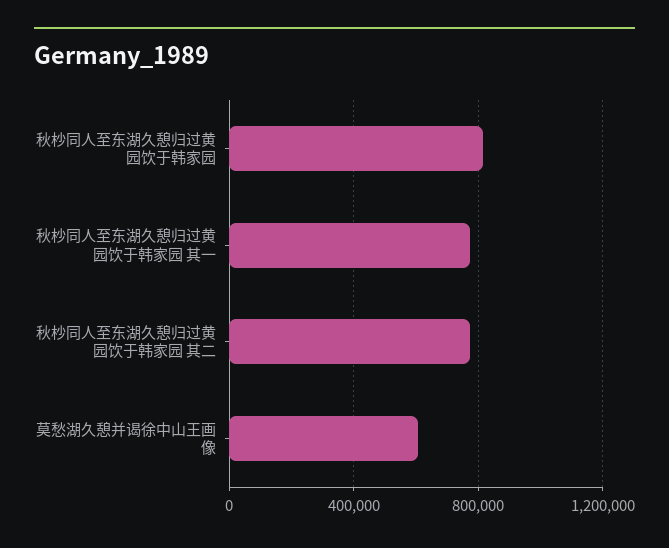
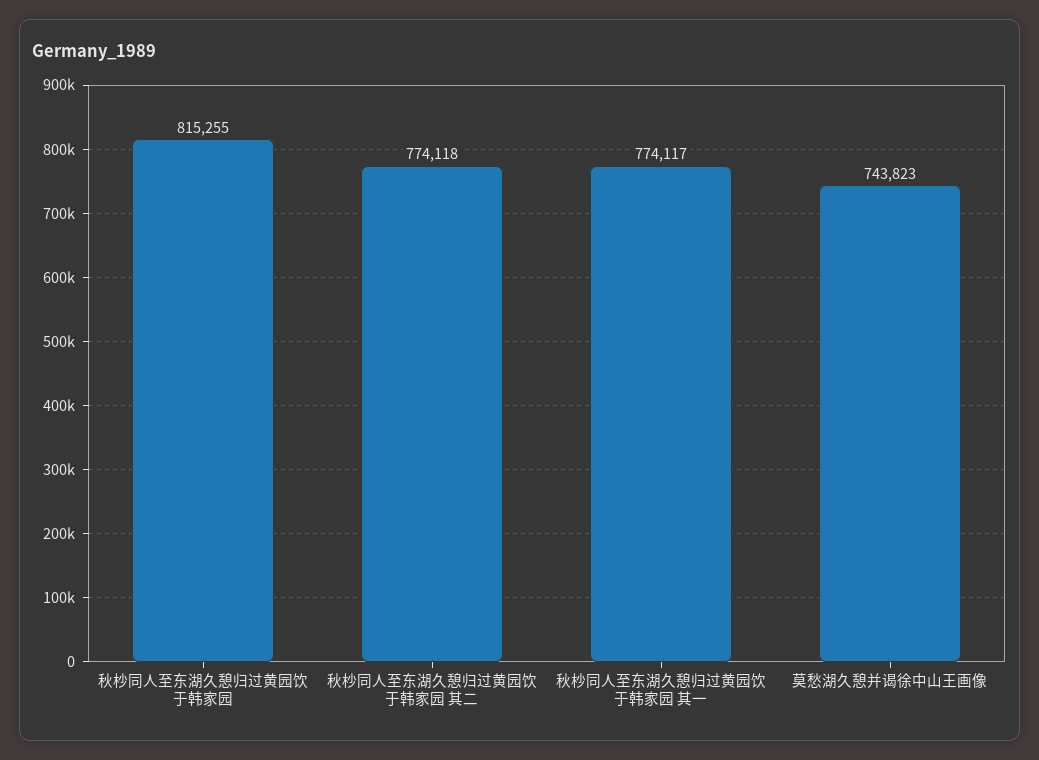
莫愁湖久憩并谒徐中山王画像: 600000 -> 743823

